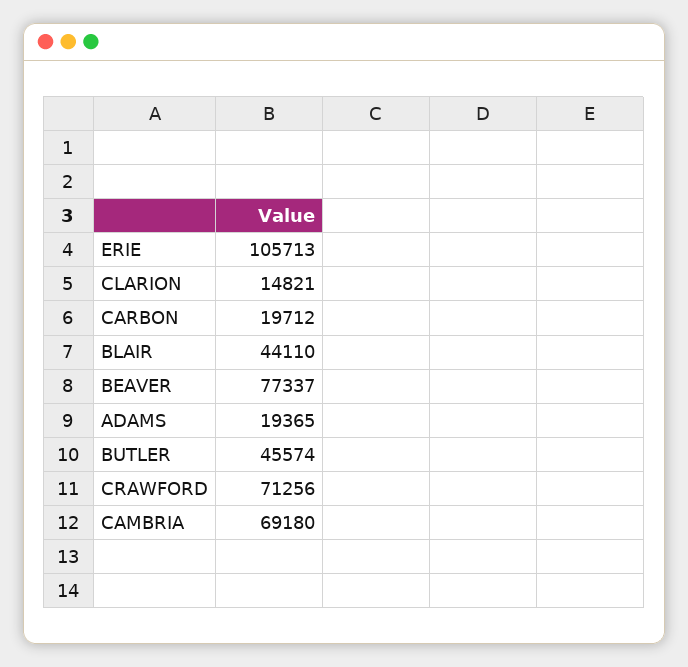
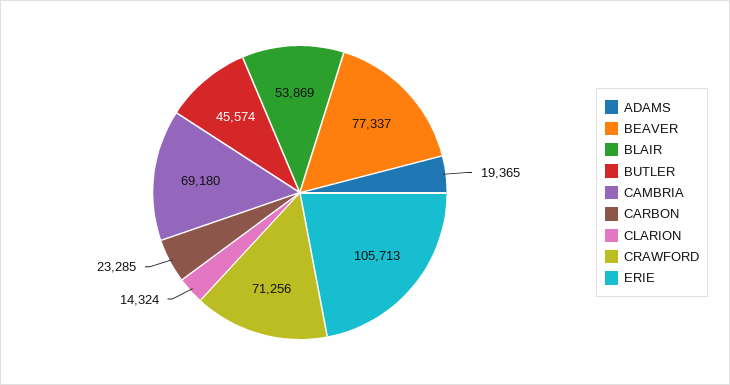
CLARION: 14821 -> 14324
CARBON: 19712 -> 23285
BLAIR: 44110 -> 53869

